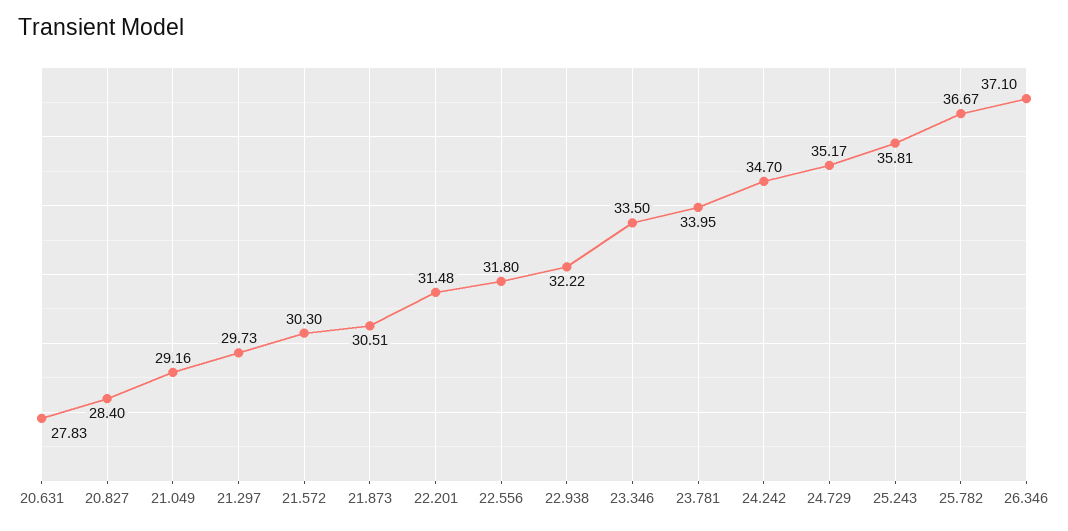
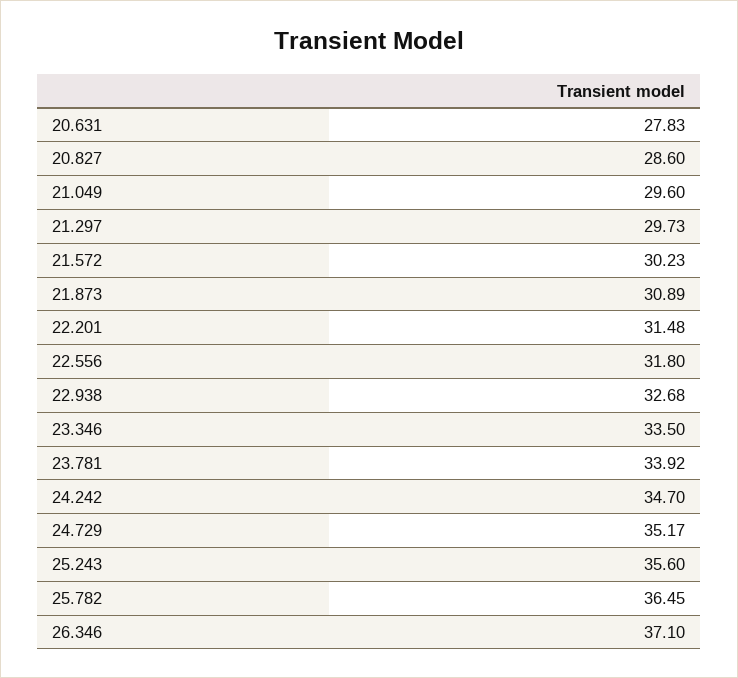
20.827: 28.4 -> 28.6
21.049: 29.16 -> 29.6
21.572: 30.3 -> 30.23
21.873: 30.51 -> 30.89
22.938: 32.22 -> 32.68
23.781: 33.95 -> 33.92
25.243: 35.81 -> 35.6
25.782: 36.67 -> 36.45

